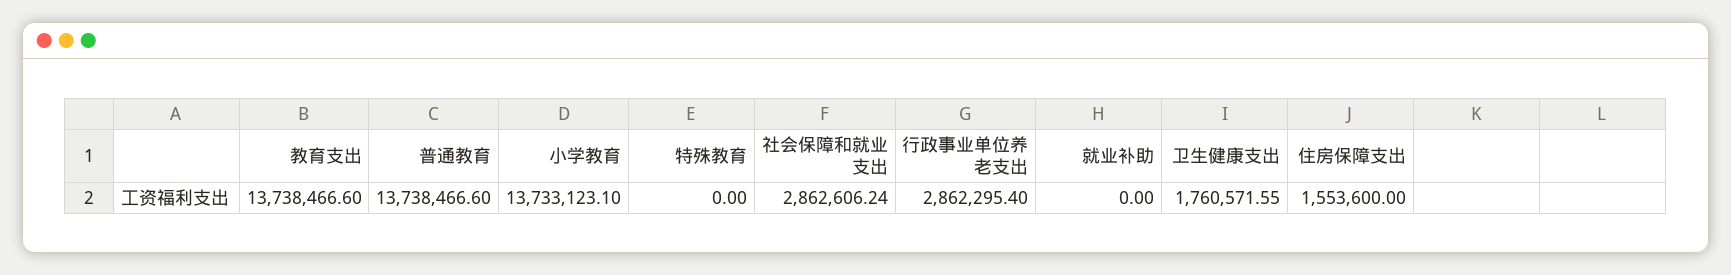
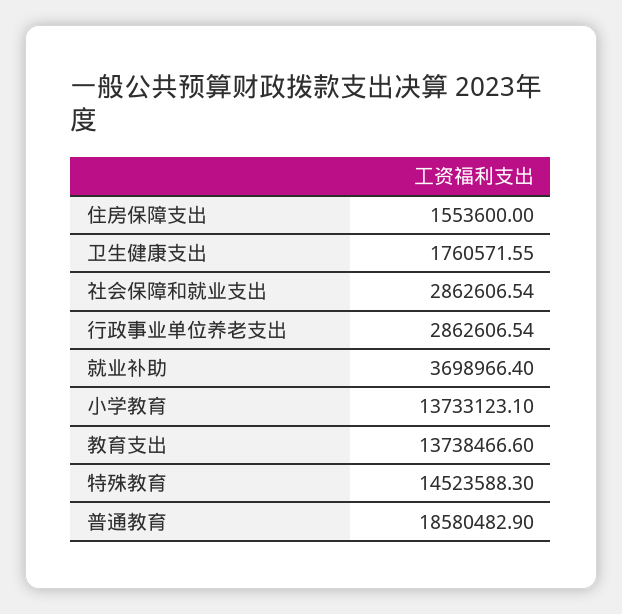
普通教育: 13738466.6 -> 18580482.9
特殊教育: 0 -> 14523588.3
社会保障和就业支出: 2862606.24 -> 2862606.54
行政事业单位养老支出: 2862295.4 -> 2862606.54
就业补助: 0 -> 3698966.4

